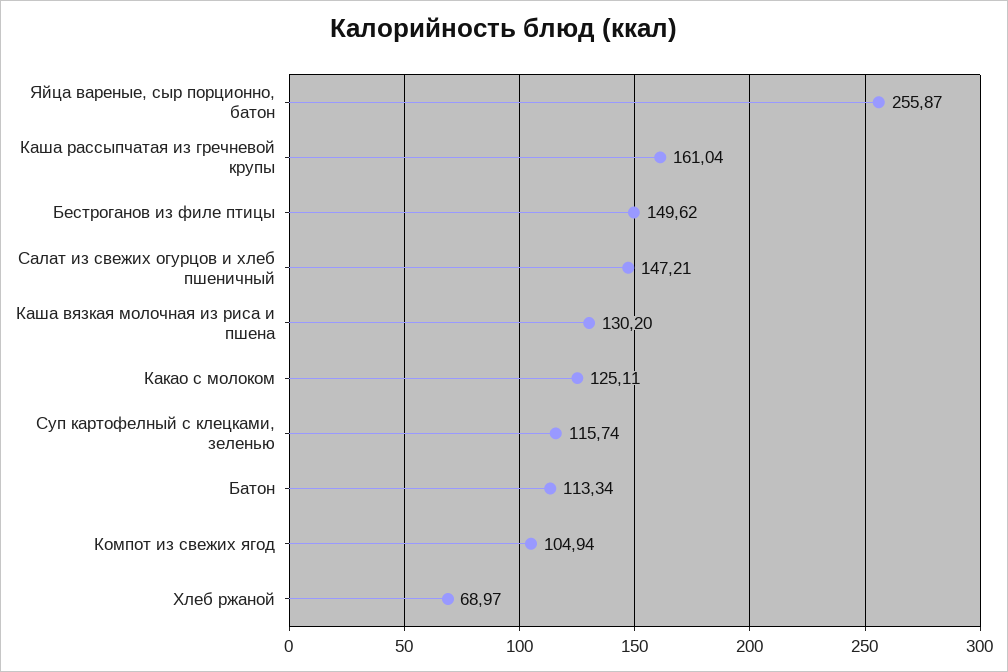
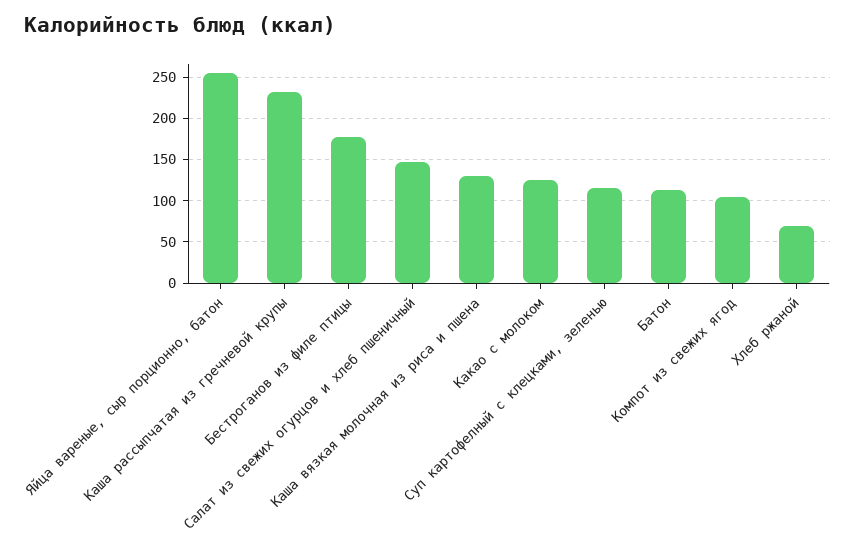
Каша рассыпчатая из гречневой крупы: 161.04 -> 230
Бестроганов из филе птицы: 149.62 -> 180

